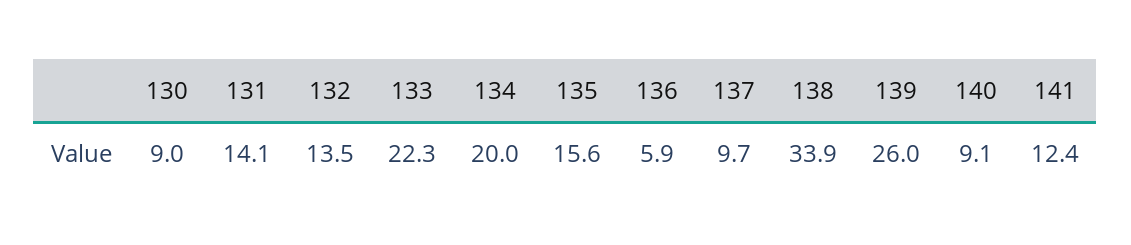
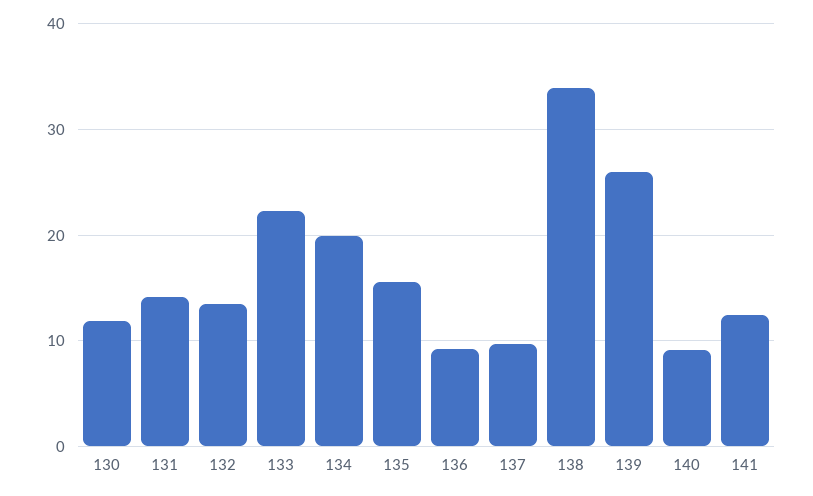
130: 9 -> 12
136: 5.9 -> 9

